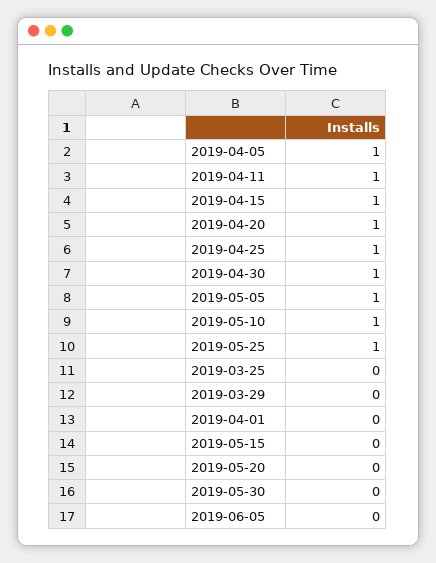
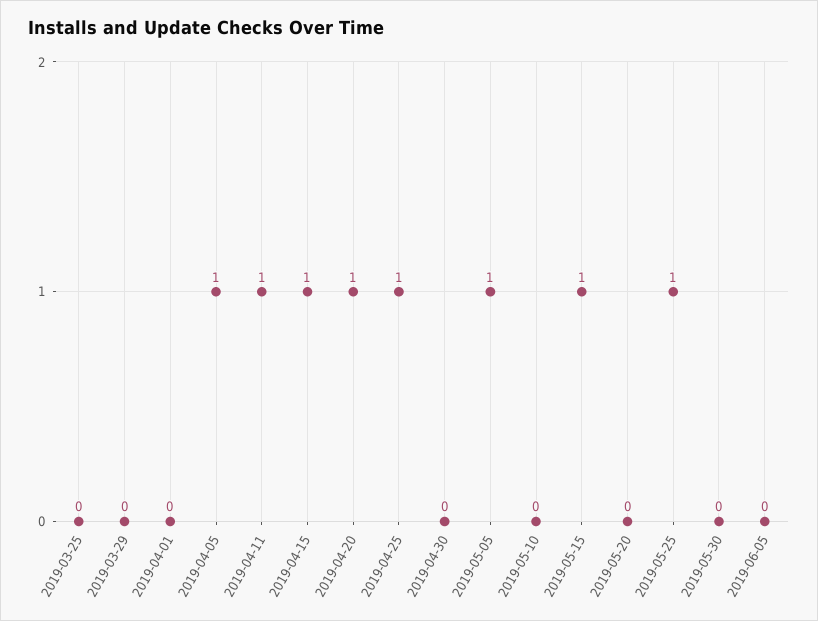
2019-04-30: 1 -> 0
2019-05-10: 1 -> 0
2019-05-15: 0 -> 1

